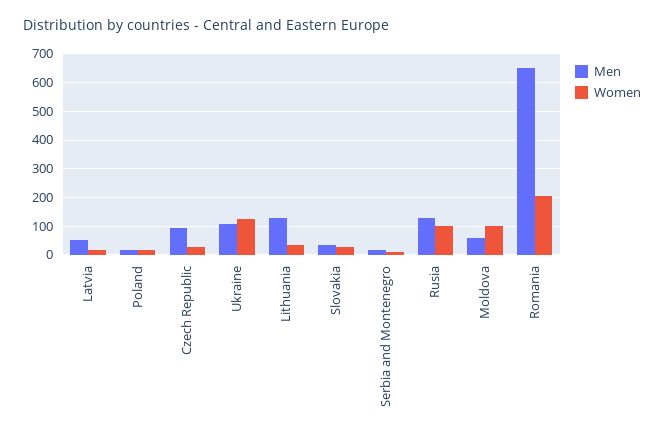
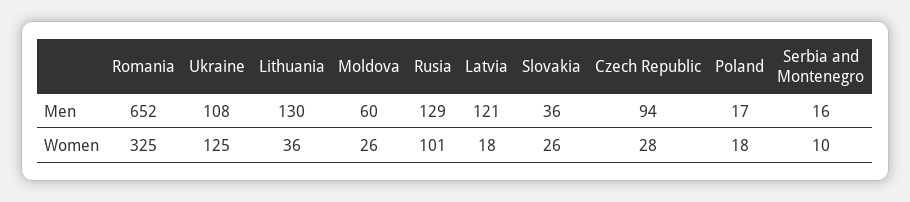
Men, Latvia: 50 -> 121
Women, Moldova: 100 -> 26
Women, Romania: 200 -> 325

